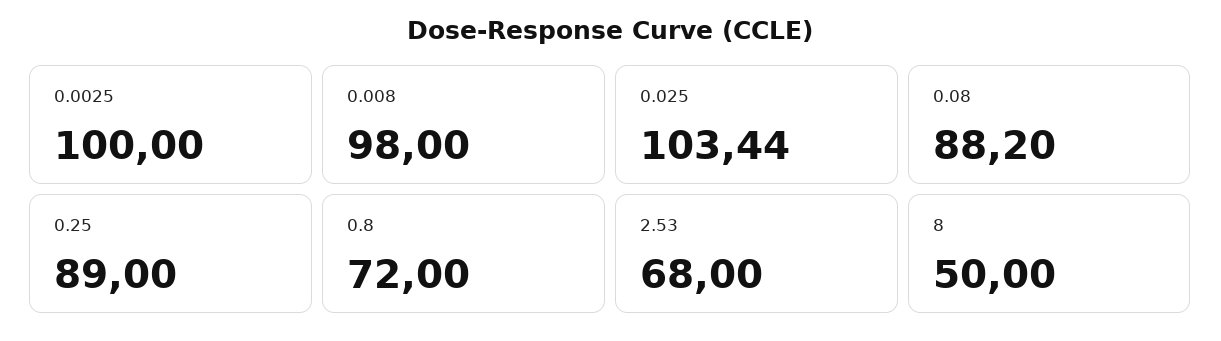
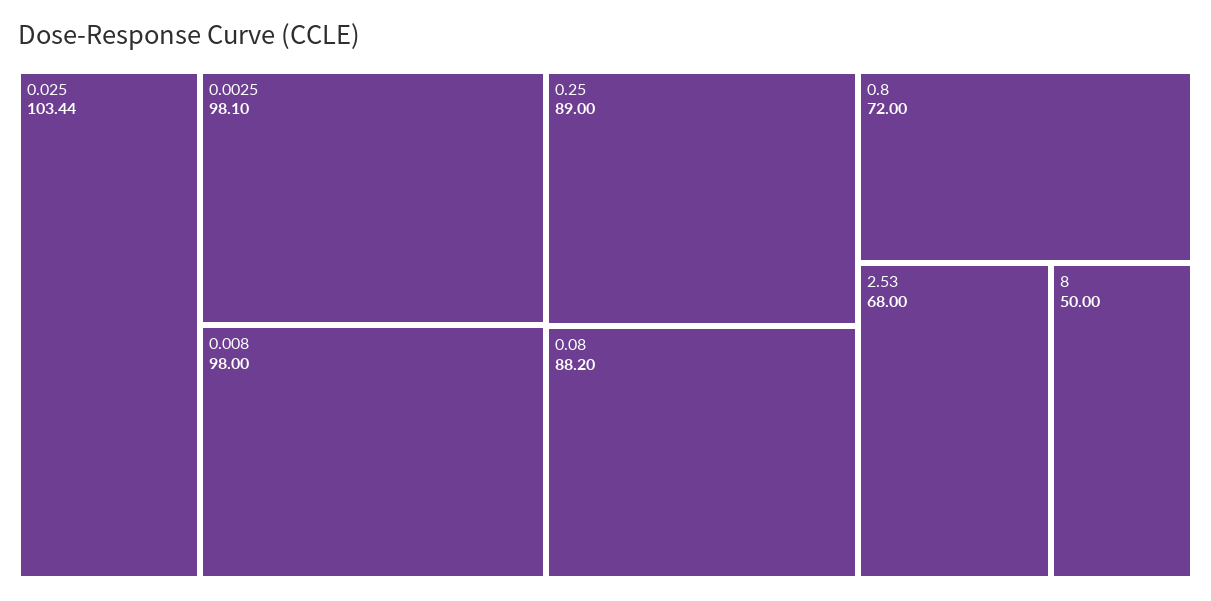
0.0025: 100 -> 98.1

